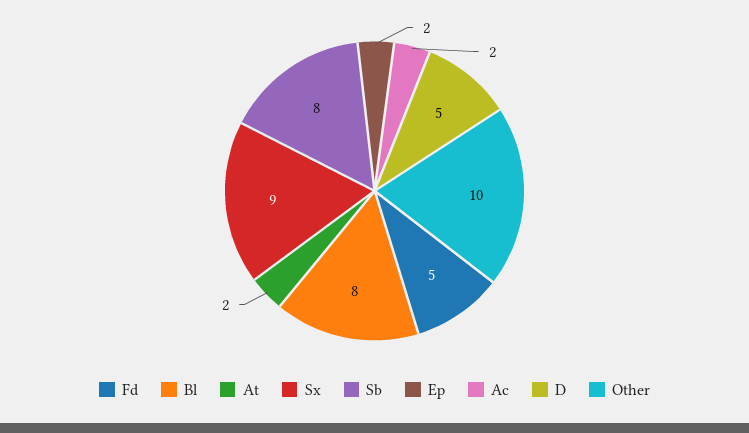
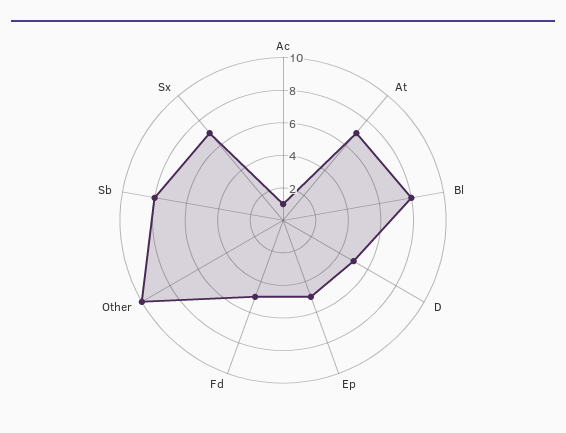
At: 2 -> 7
Sx: 9 -> 7
Ep: 2 -> 5
Ac: 2 -> 1

